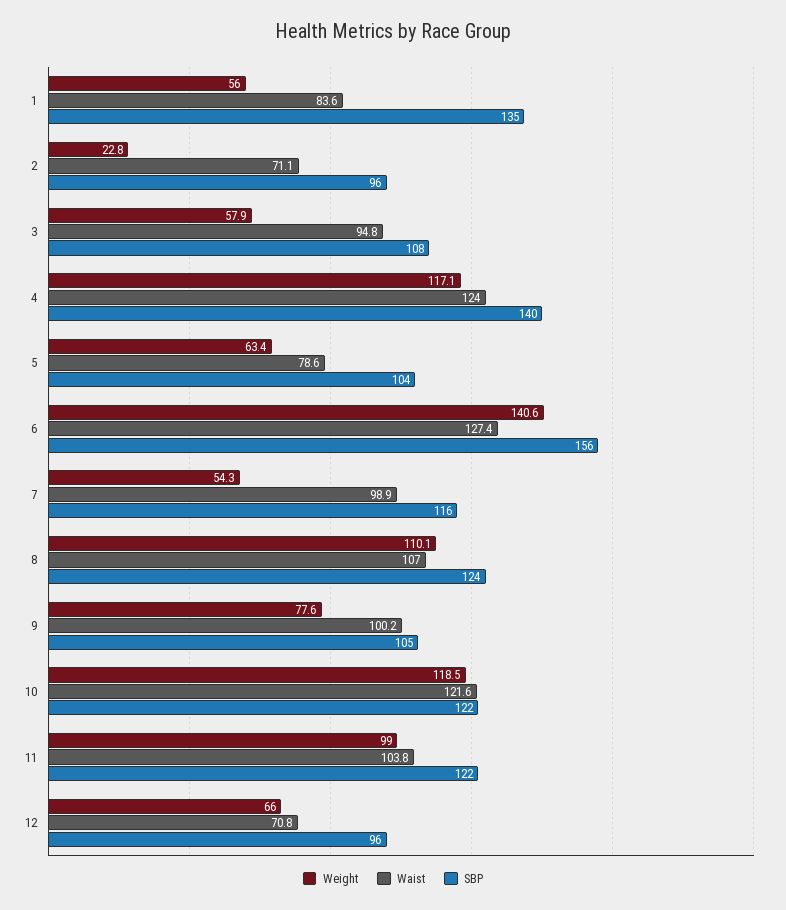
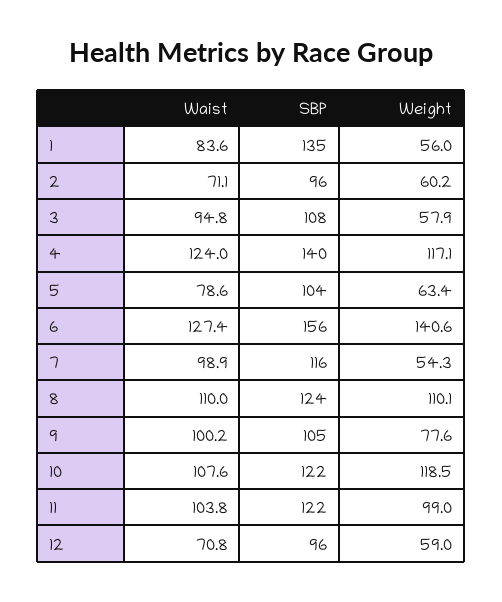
Weight, 2: 22.8 -> 60.2
Waist, 8: 107 -> 110
Waist, 10: 121.6 -> 107.6
Weight, 12: 66 -> 59

